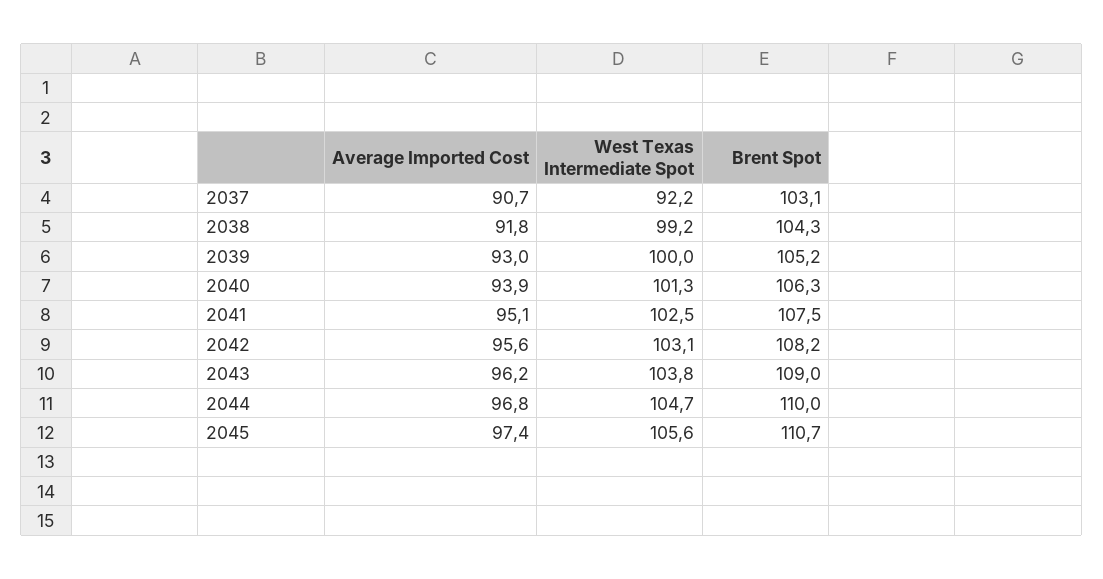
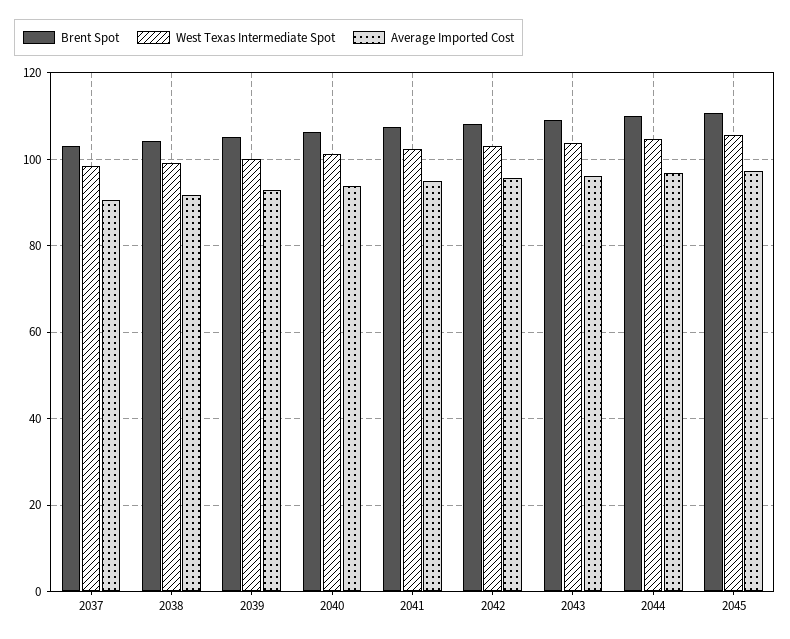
West Texas Intermediate Spot, 2037: 92.2 -> 98

